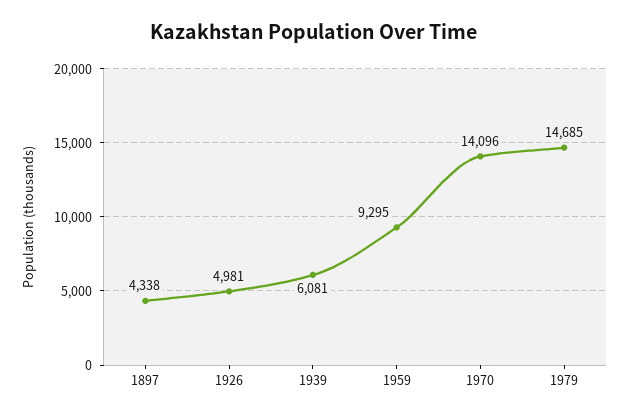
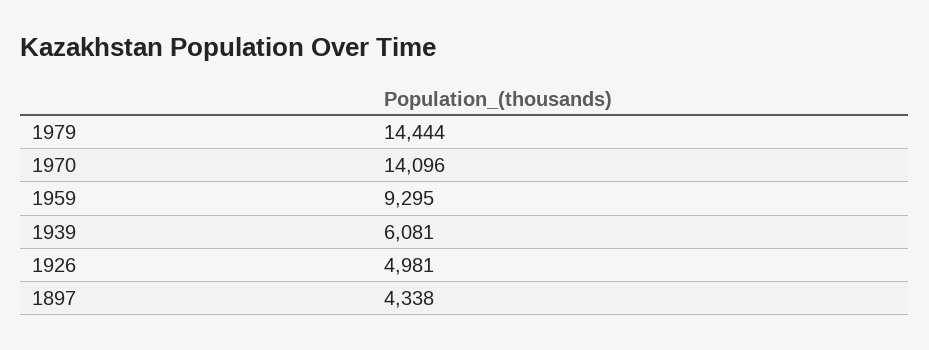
1979: 14685 -> 14444

